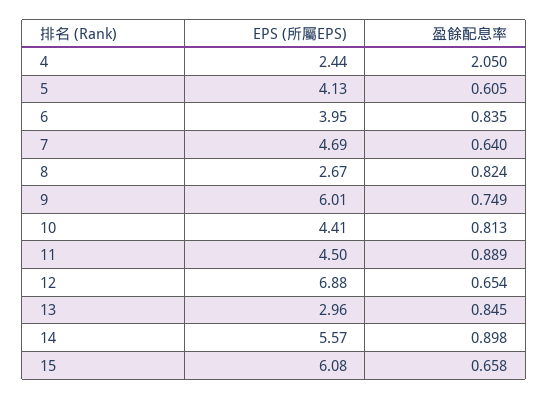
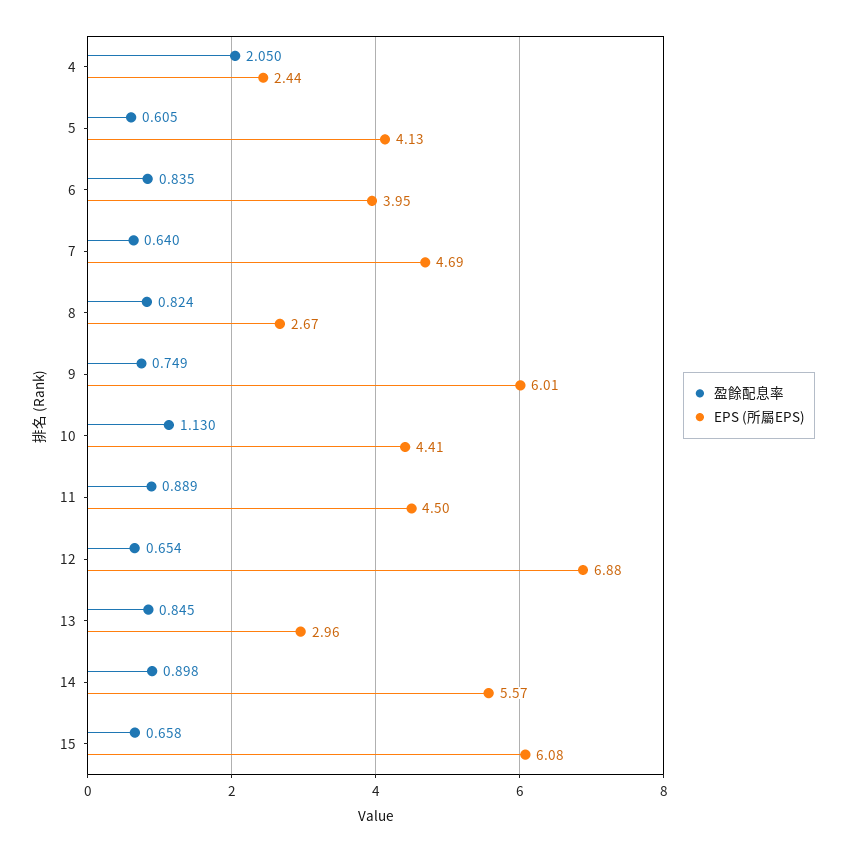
盈餘配息率, 10: 0.813 -> 1.13

